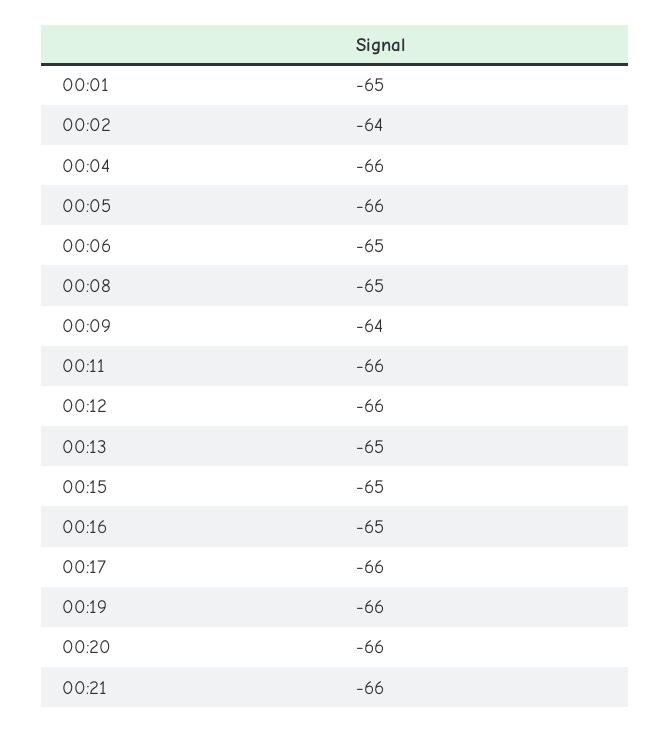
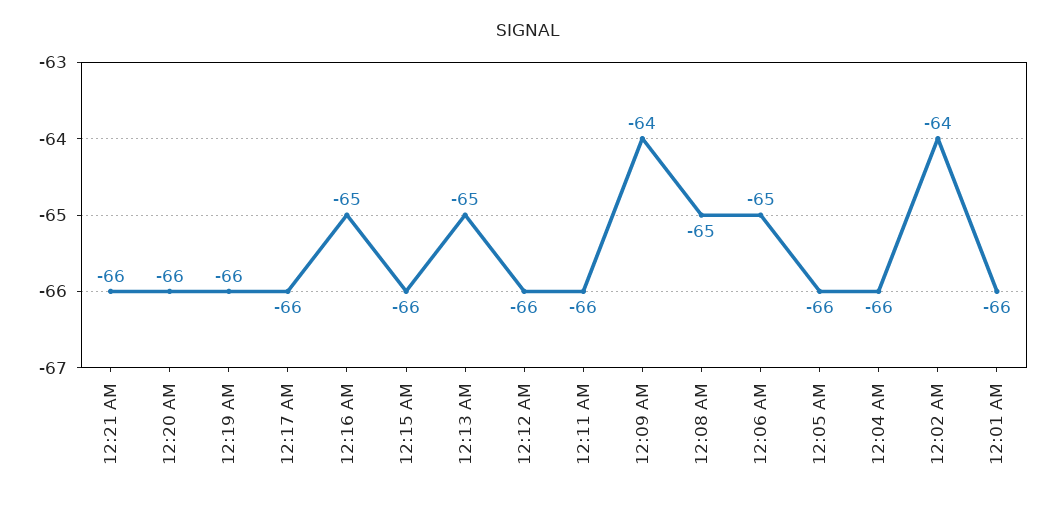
00:01: -65 -> -66
00:15: -65 -> -66

